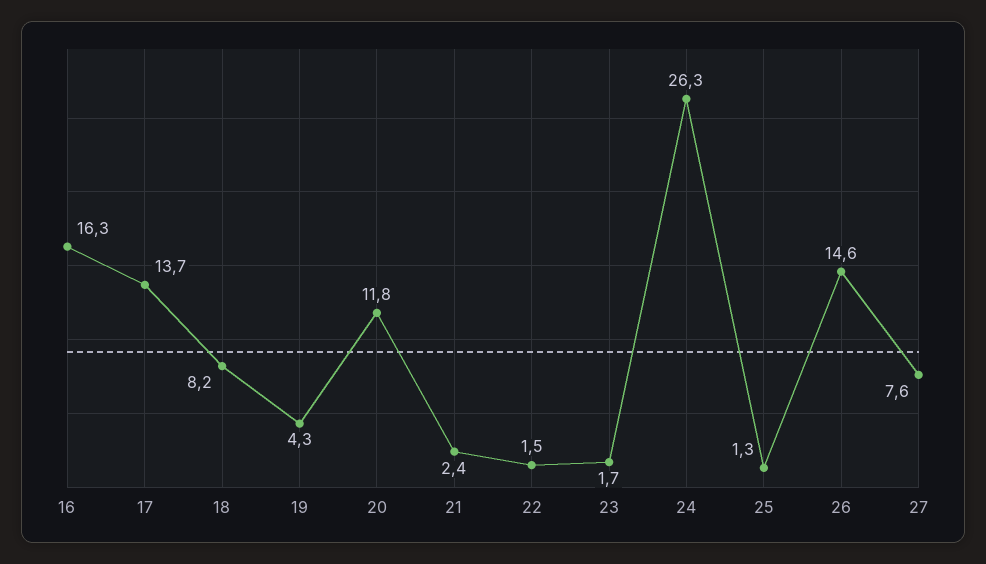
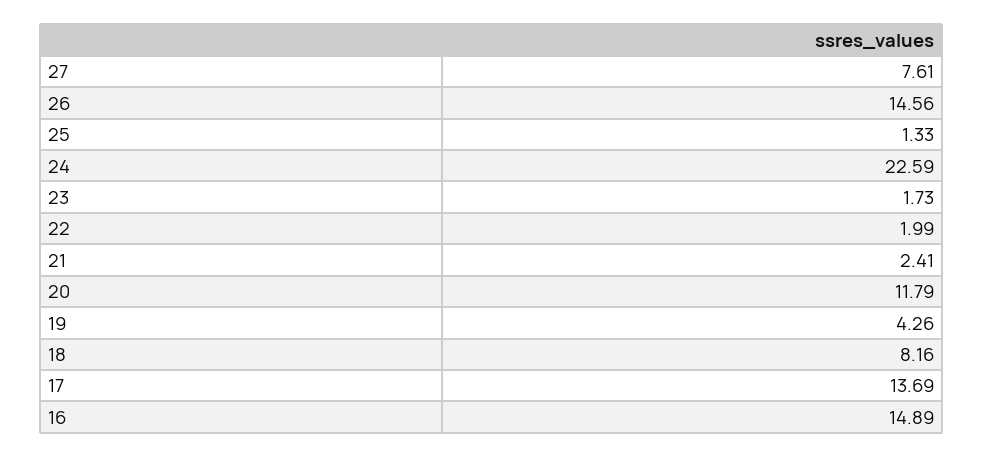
16: 16.3 -> 14.89
22: 1.5 -> 1.99
24: 26.3 -> 22.59

